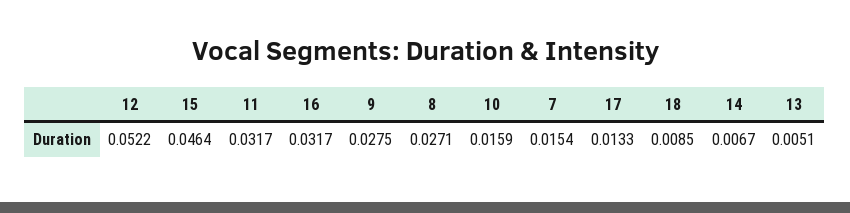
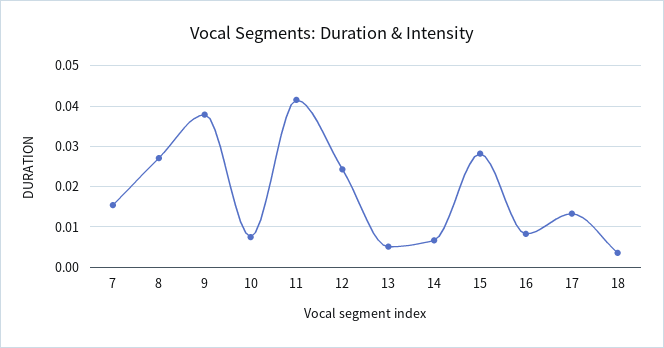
12: 0.0522 -> 0.024
15: 0.0464 -> 0.028
11: 0.0317 -> 0.042
16: 0.0317 -> 0.008
9: 0.0275 -> 0.038
10: 0.0159 -> 0.008
18: 0.0085 -> 0.004

